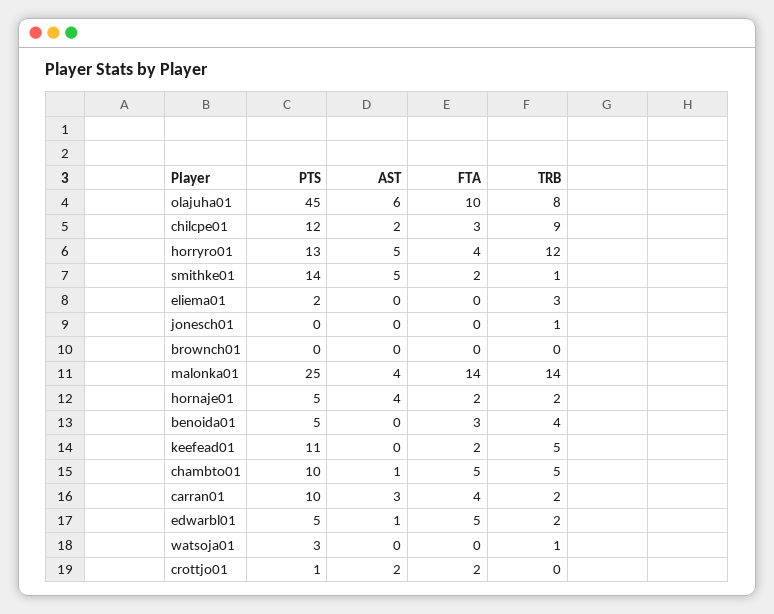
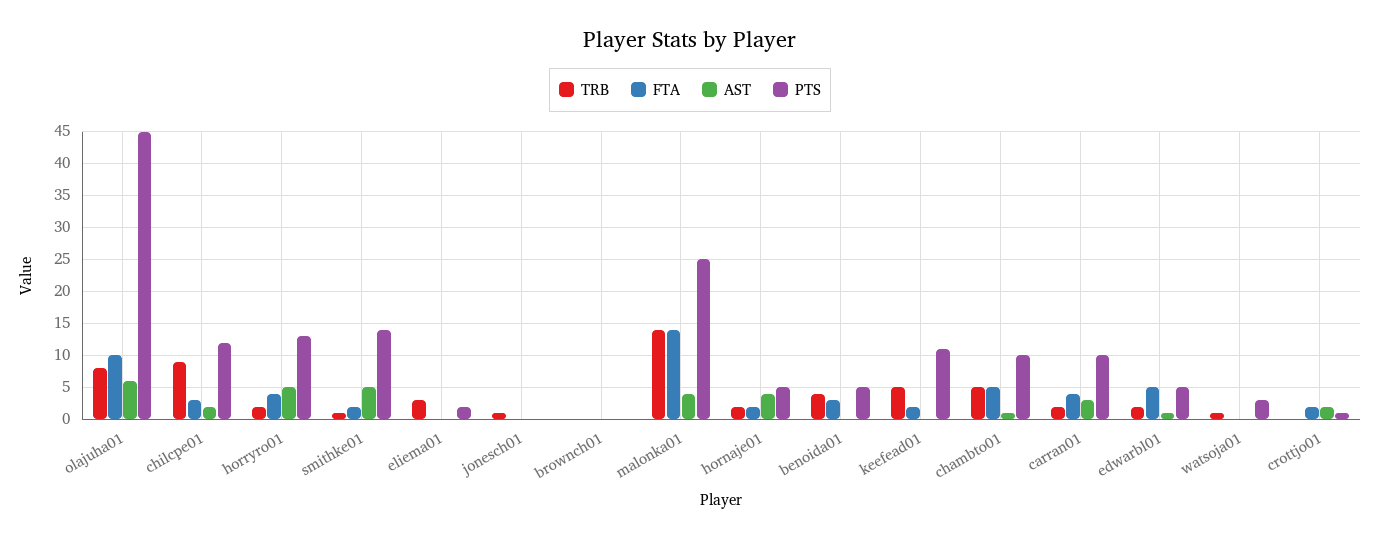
TRB, horryro01: 12 -> 2

